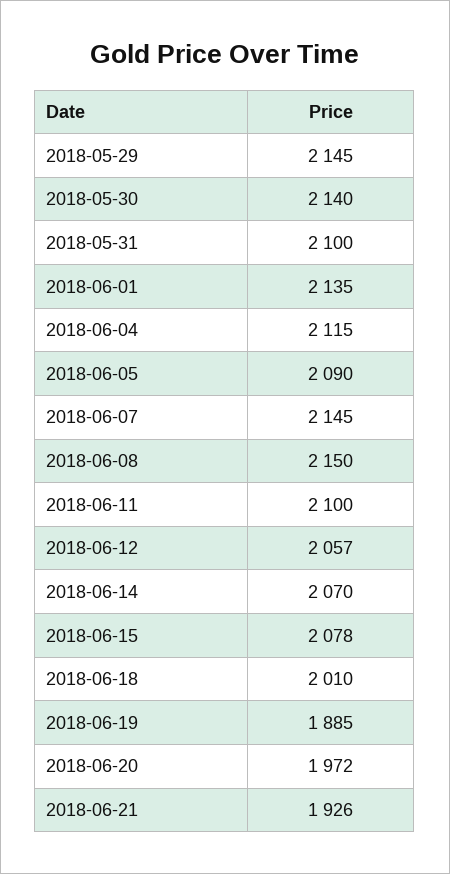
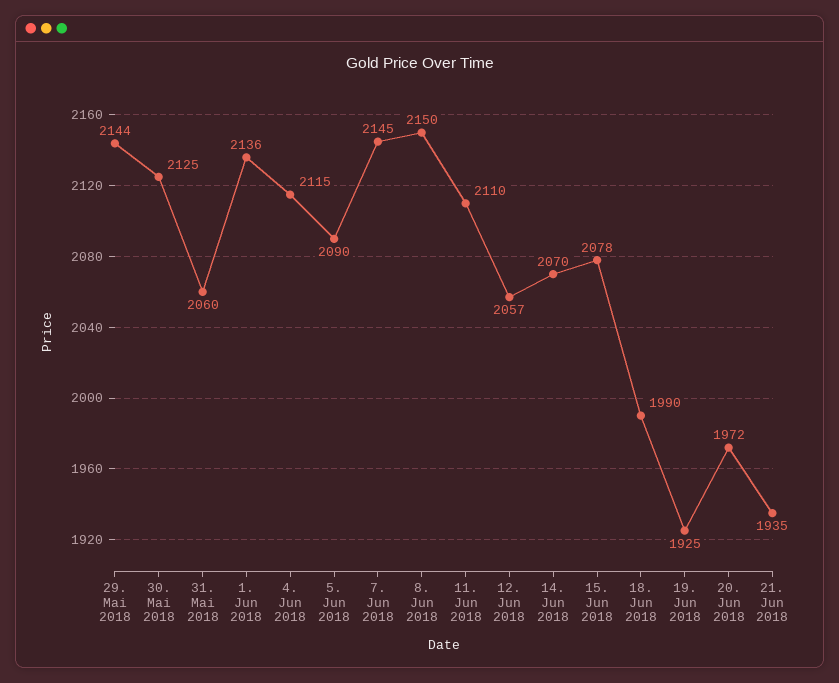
2018-05-29: 2145 -> 2144
2018-05-30: 2140 -> 2125
2018-05-31: 2100 -> 2060
2018-06-01: 2135 -> 2136
2018-06-11: 2100 -> 2110
2018-06-18: 2010 -> 1990
2018-06-19: 1885 -> 1925
2018-06-21: 1926 -> 1935

